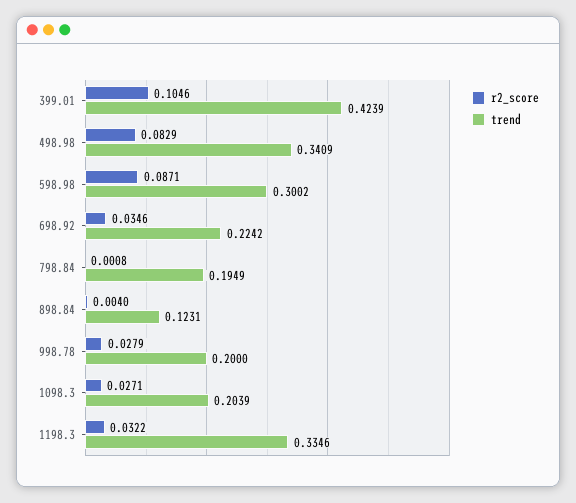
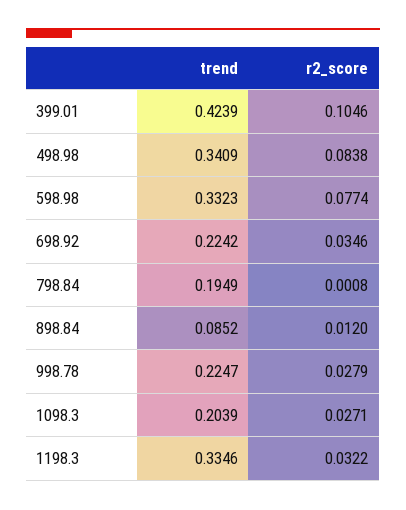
r2_score, 498.98: 0.0829 -> 0.0838
r2_score, 598.98: 0.0871 -> 0.0774
trend, 598.98: 0.3002 -> 0.3323
r2_score, 898.84: 0.004 -> 0.012
trend, 898.84: 0.1231 -> 0.0852
trend, 998.78: 0.2 -> 0.2247

